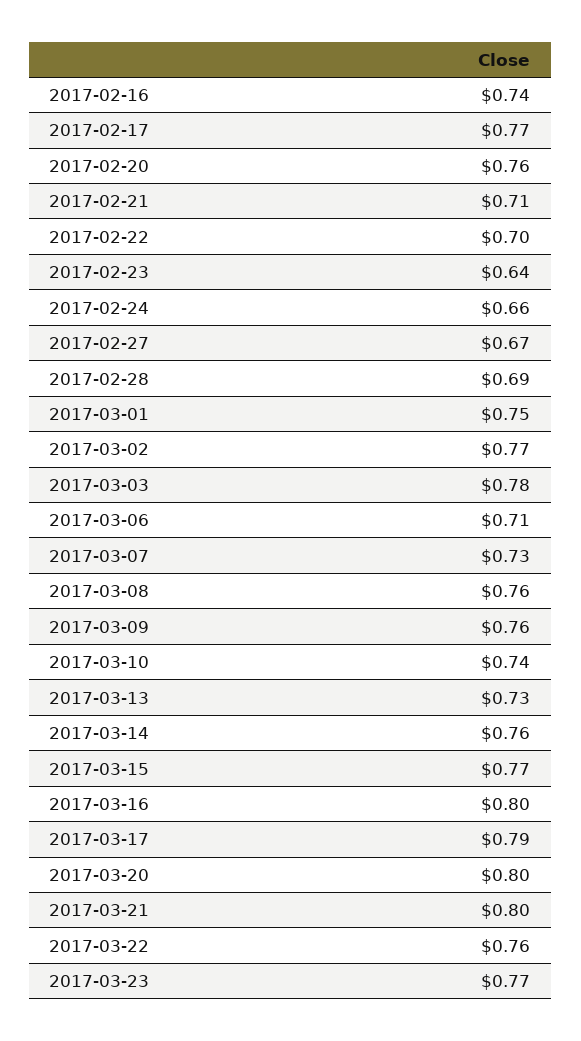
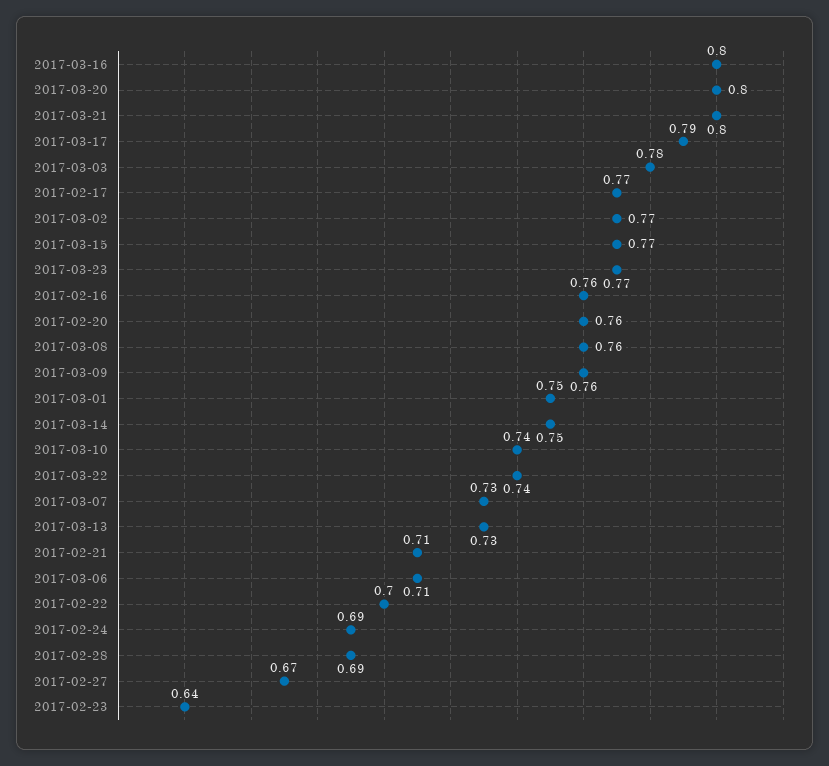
2017-02-16: 0.74 -> 0.76
2017-02-24: 0.66 -> 0.69
2017-03-14: 0.76 -> 0.75
2017-03-22: 0.76 -> 0.74

